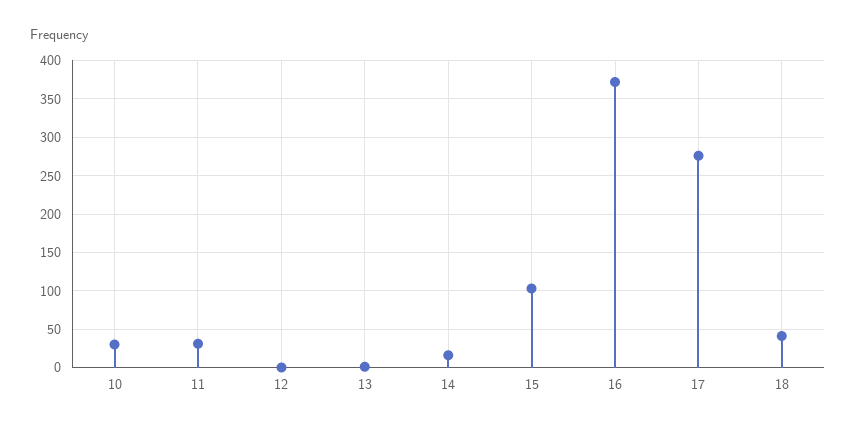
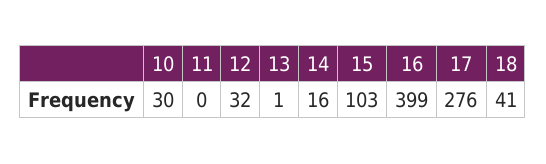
11: 30 -> 0
12: 0 -> 32
16: 370 -> 399

